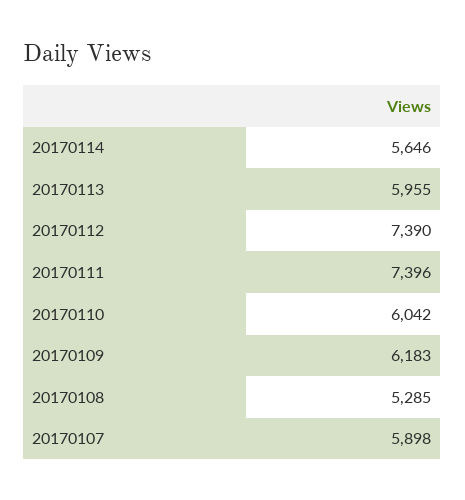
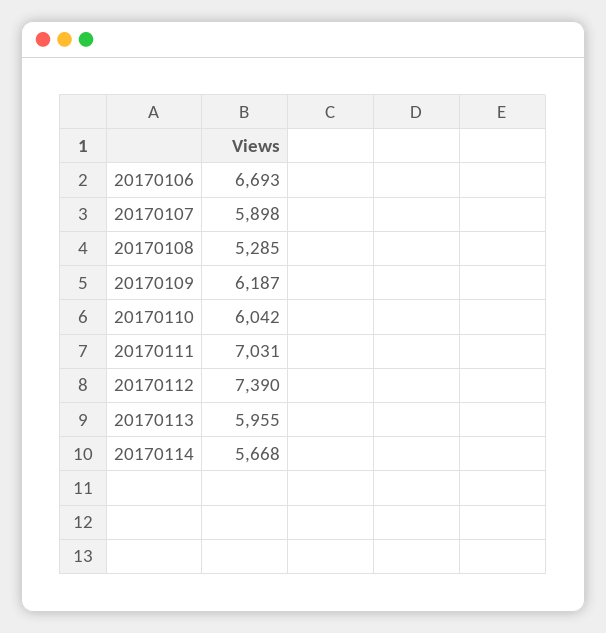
20170114: 5646 -> 5668
20170111: 7396 -> 7031
20170109: 6183 -> 6187
20170106: none -> 6693

